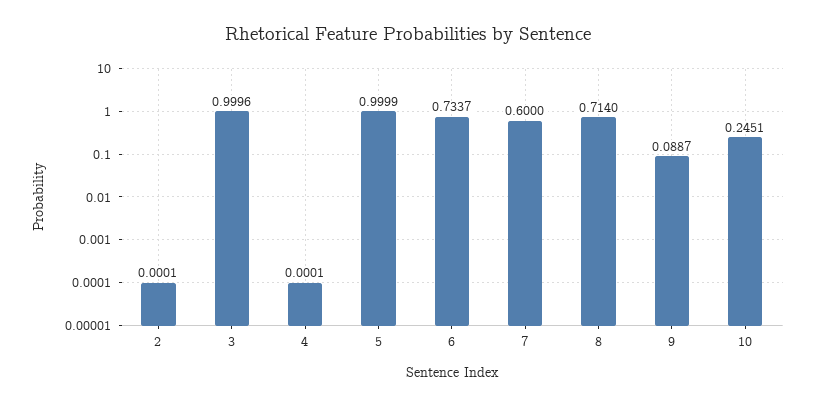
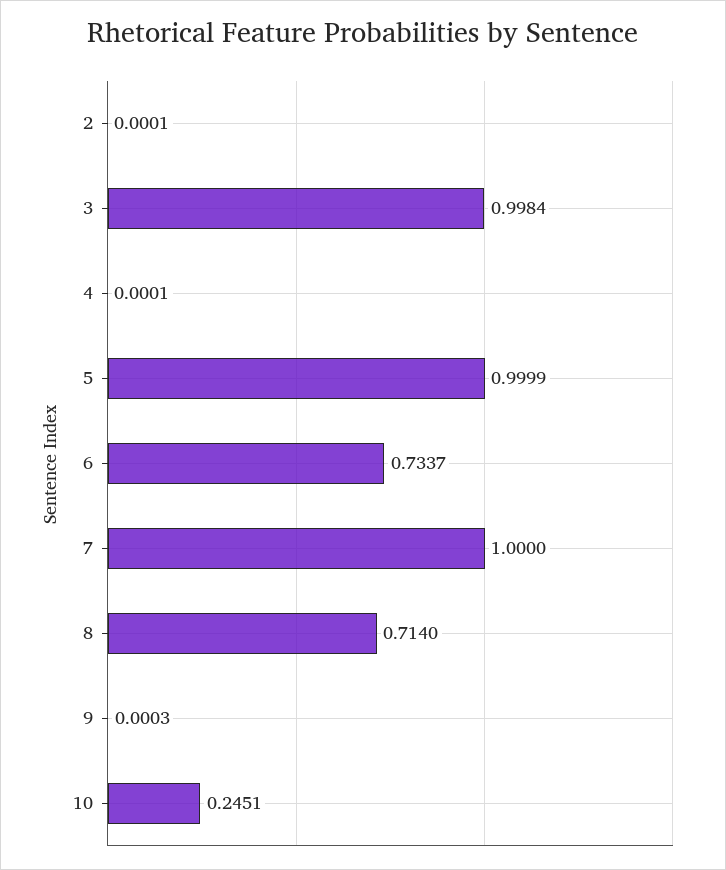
3: 0.9996 -> 0.9984
7: 0.6 -> 1
9: 0.0887 -> 0.0003

